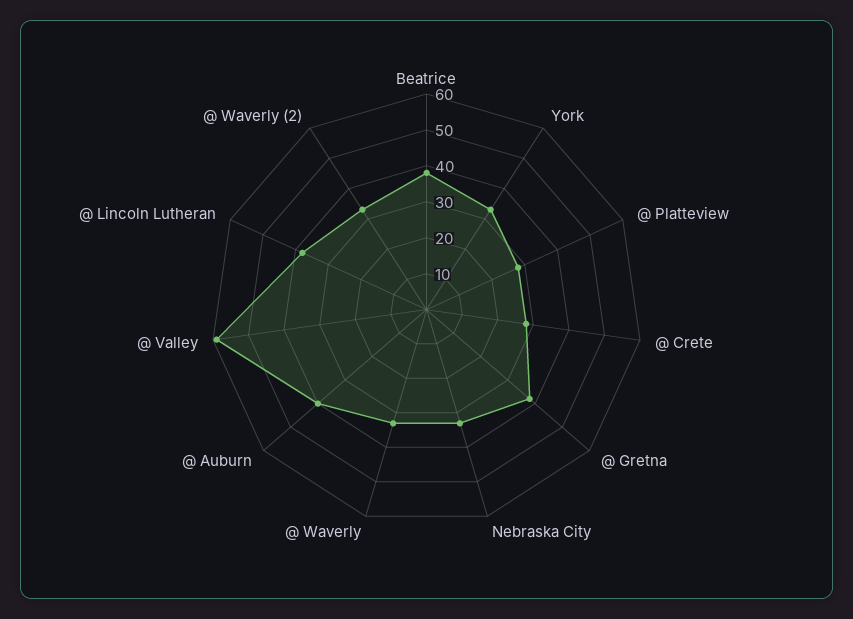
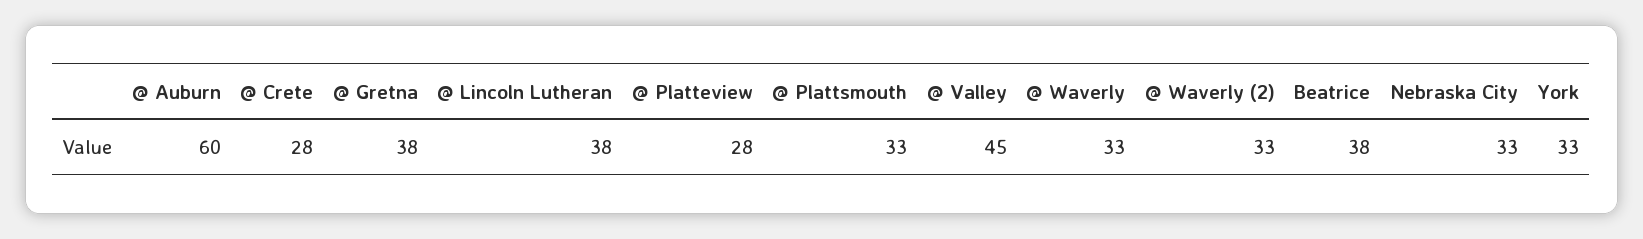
@ Auburn: 40 -> 60
@ Valley: 60 -> 45
@ Plattsmouth: none -> 33

